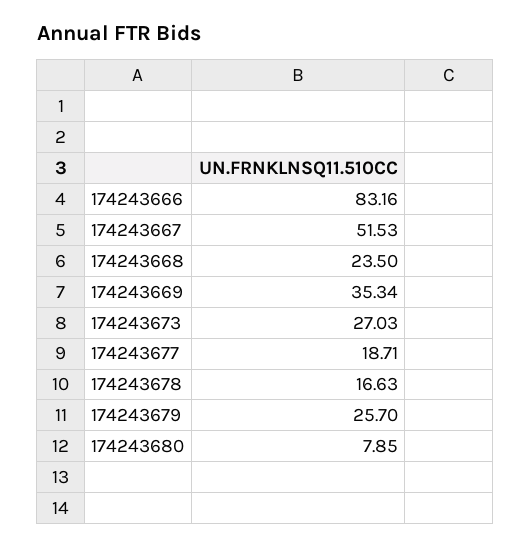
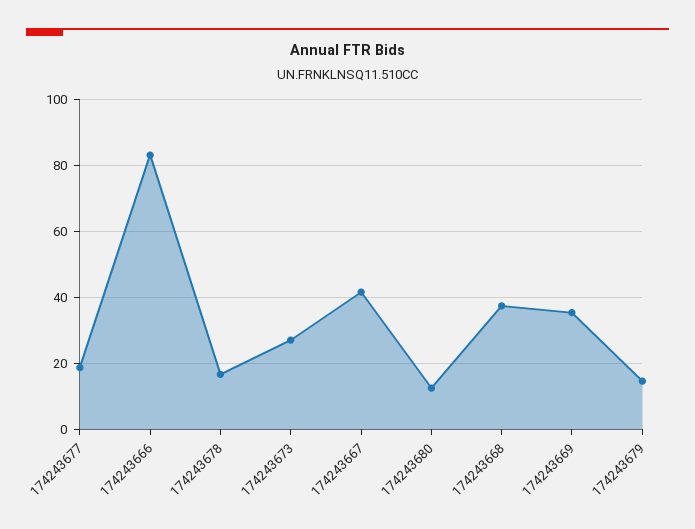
174243667: 51.53 -> 42
174243668: 23.5 -> 38
174243679: 25.7 -> 14
174243680: 7.85 -> 12

